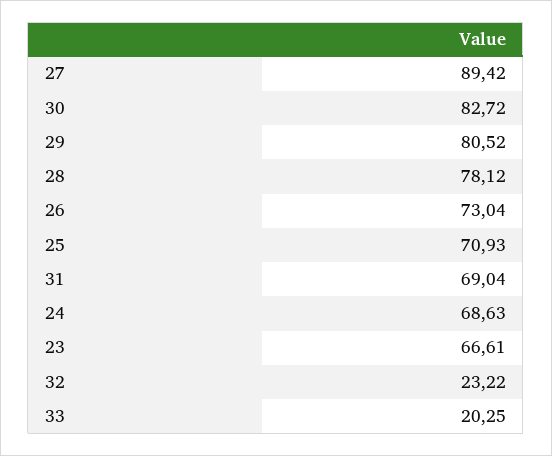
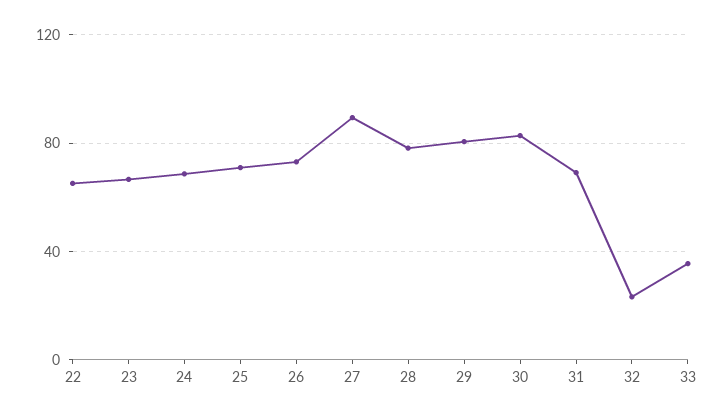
33: 20.25 -> 35
22: none -> 65

